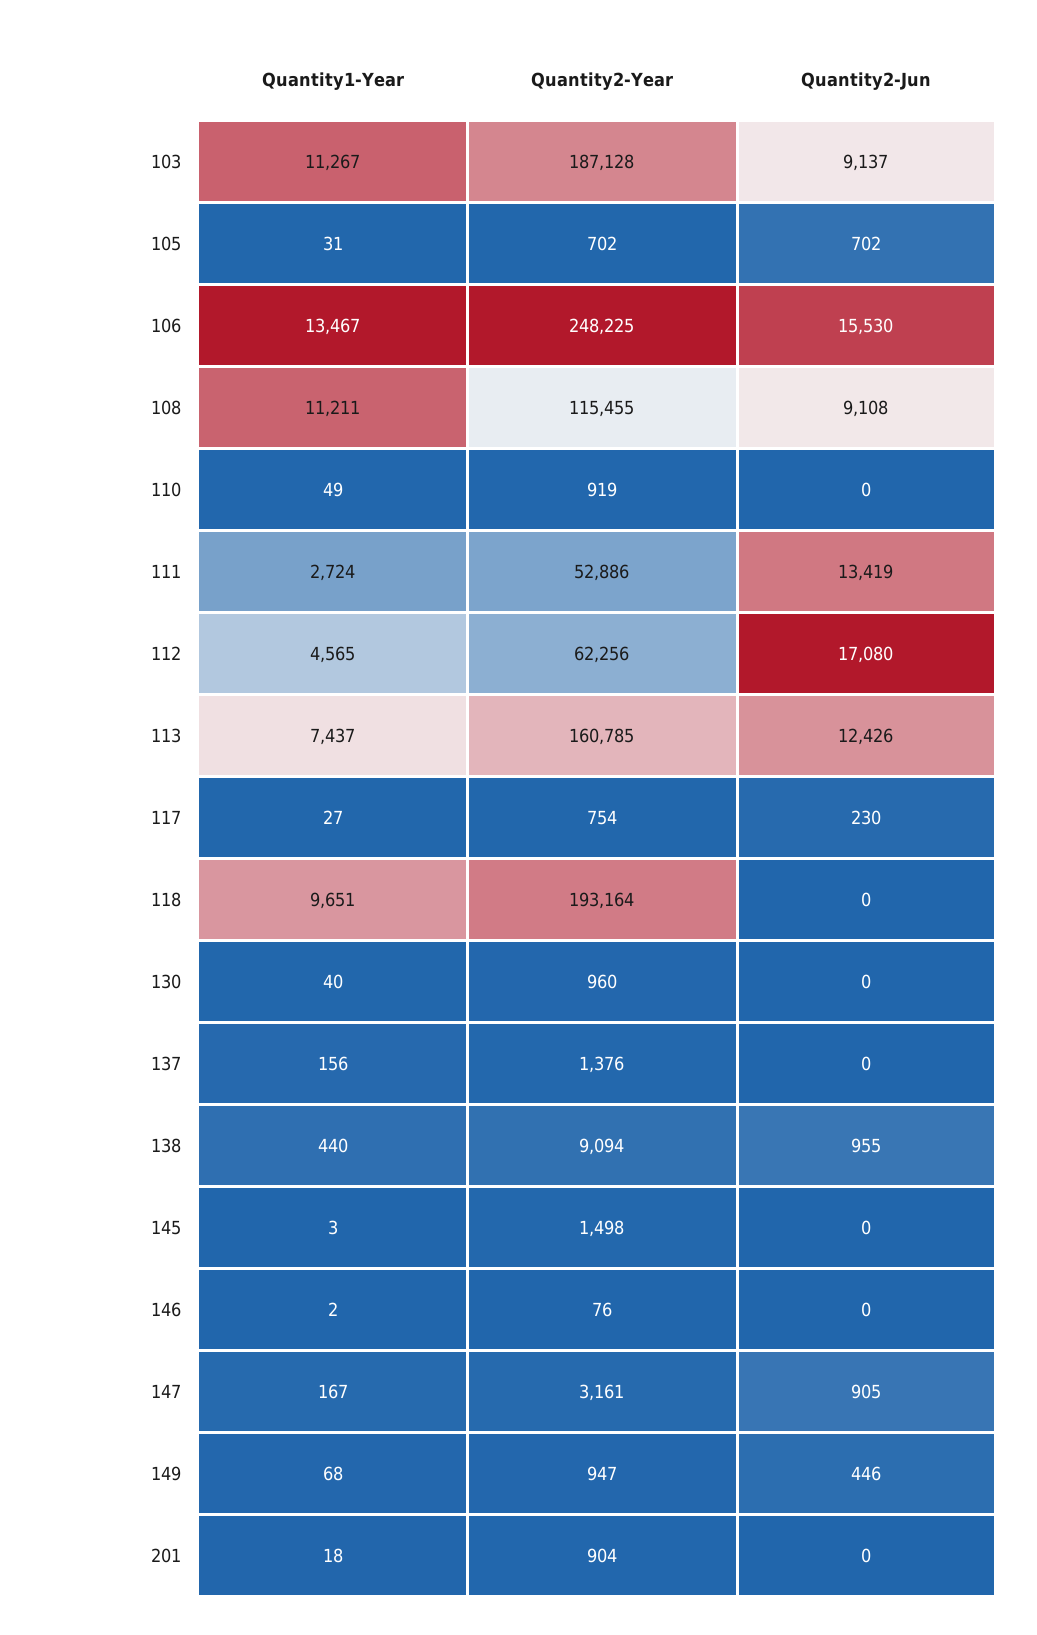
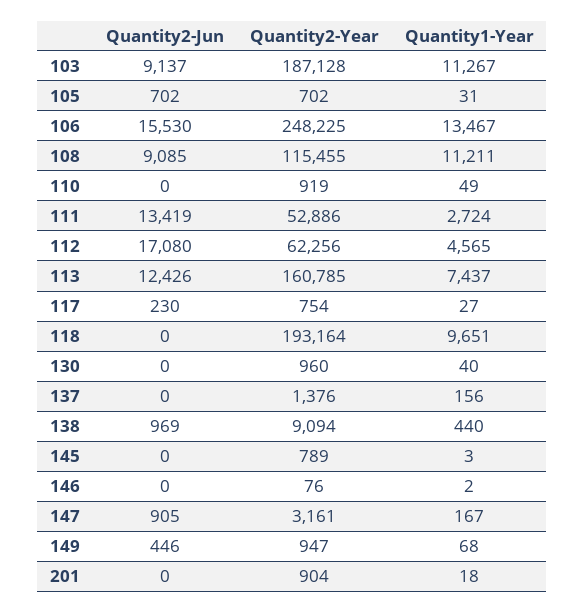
Quantity2-Jun, 108: 9108 -> 9085
Quantity2-Jun, 138: 955 -> 969
Quantity2-Year, 145: 1498 -> 789

